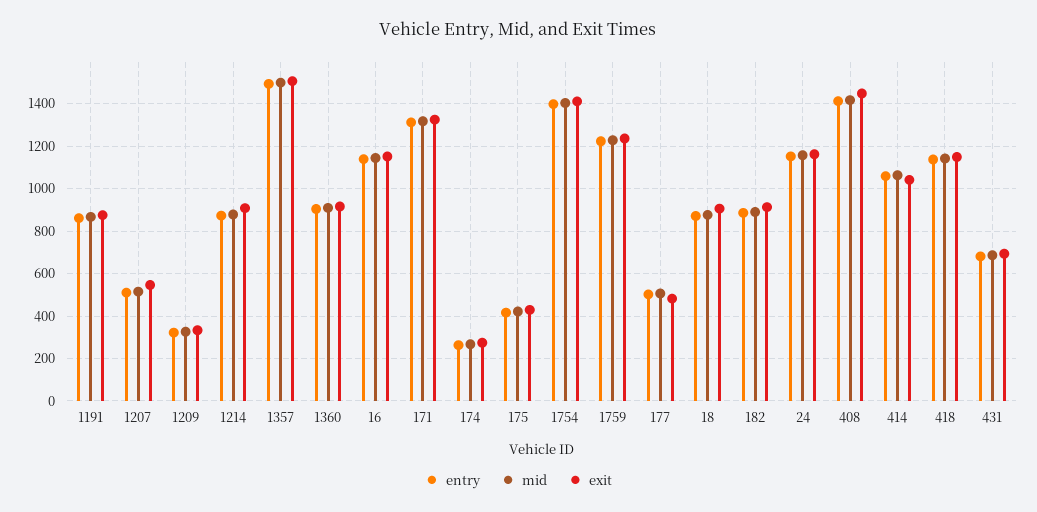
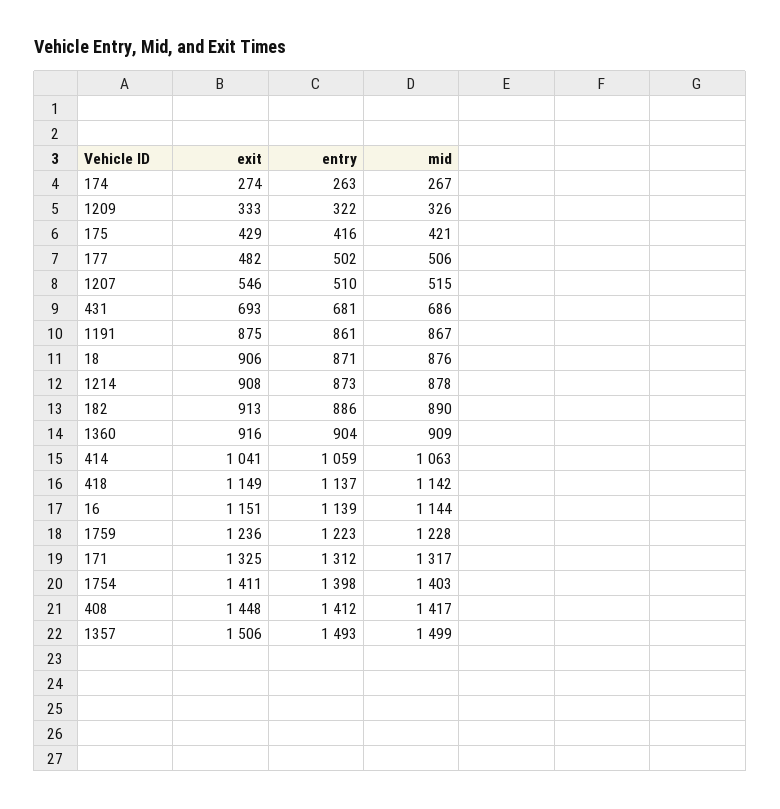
entry, 24: 1150 -> none
mid, 24: 1150 -> none
exit, 24: 1150 -> none

